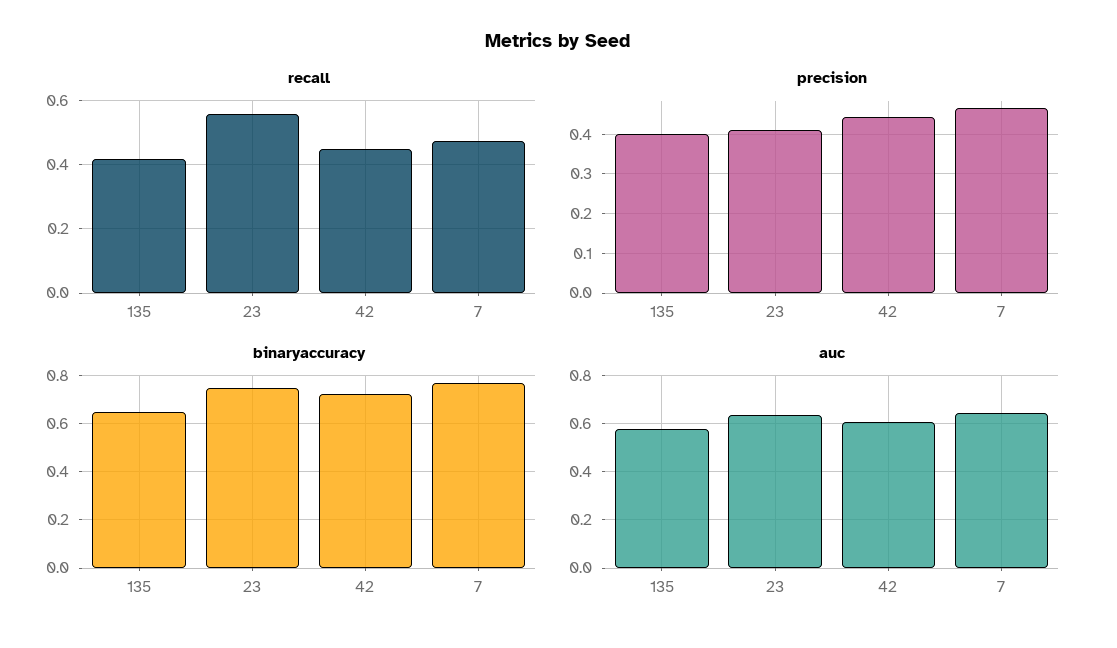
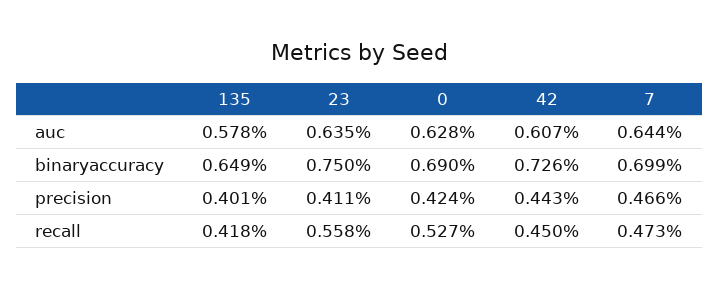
binaryaccuracy, 7: 0.775 -> 0.699
auc, 0: none -> 0.628
binaryaccuracy, 0: none -> 0.69
precision, 0: none -> 0.424
recall, 0: none -> 0.527

